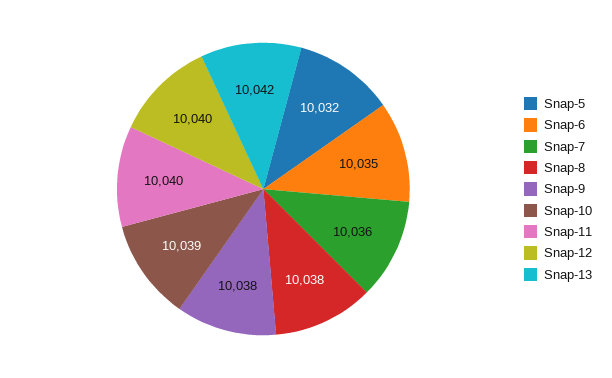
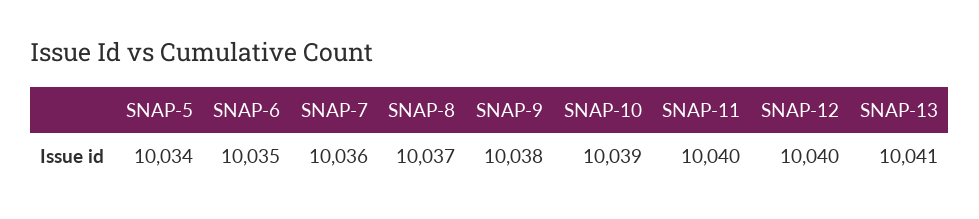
Snap-5: 10032 -> 10034
Snap-8: 10038 -> 10037
Snap-13: 10042 -> 10041

